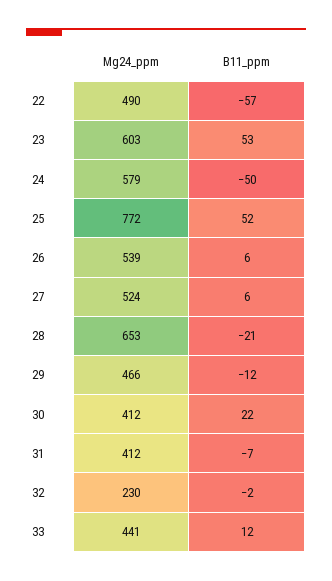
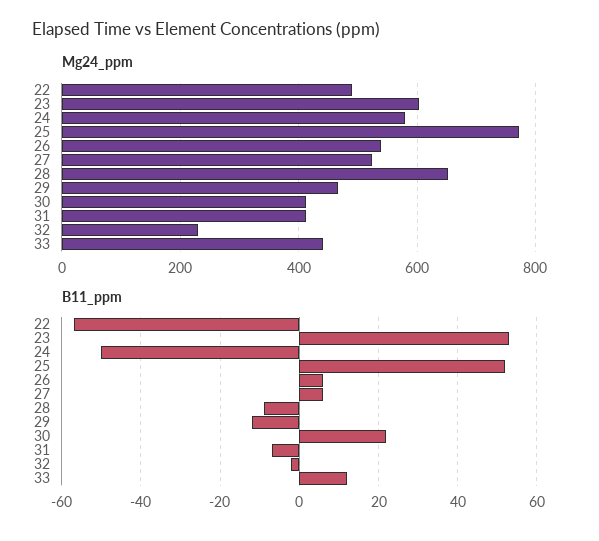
B11_ppm, 28: -21 -> -10

